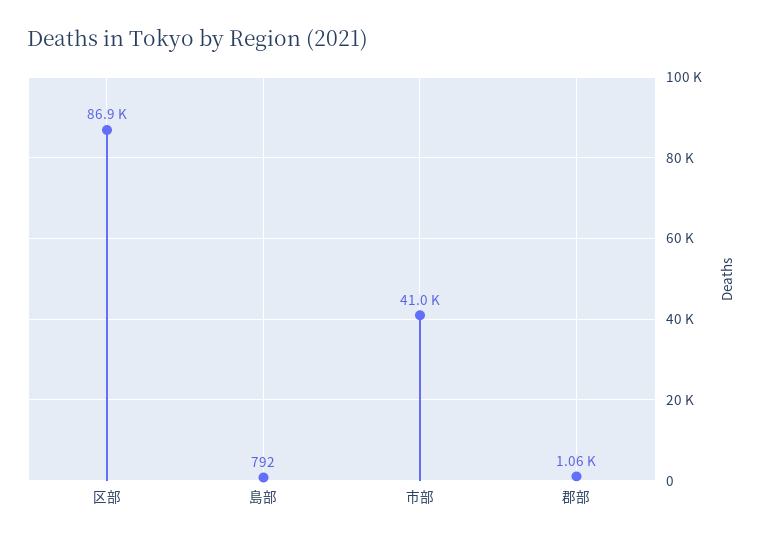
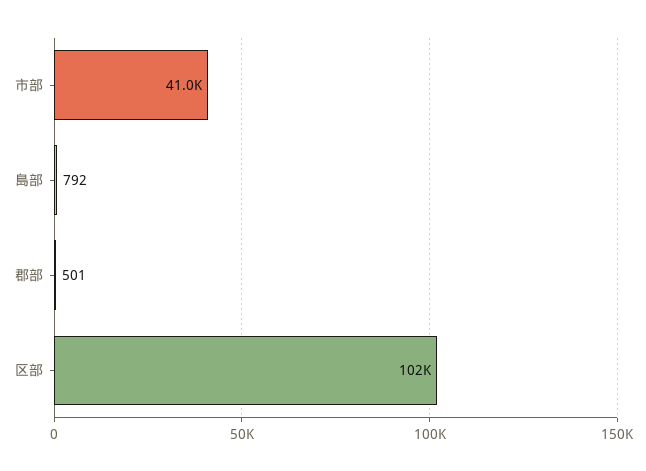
区部: 86900 -> 102000
郡部: 1060 -> 501

